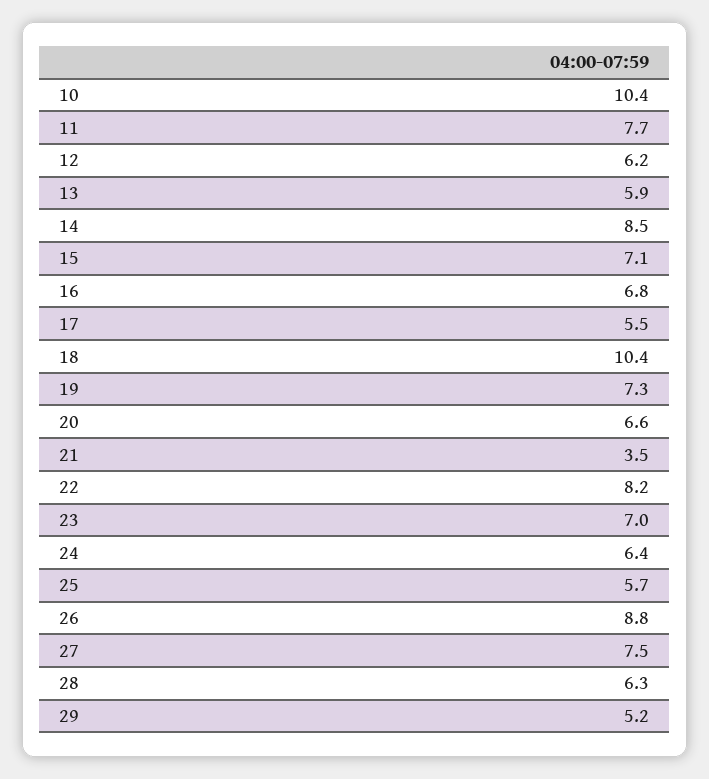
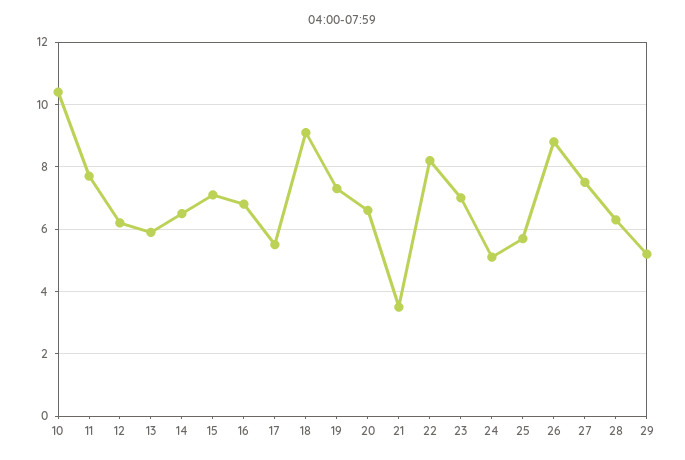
14: 8.5 -> 6.5
18: 10.4 -> 9
24: 6.4 -> 5

